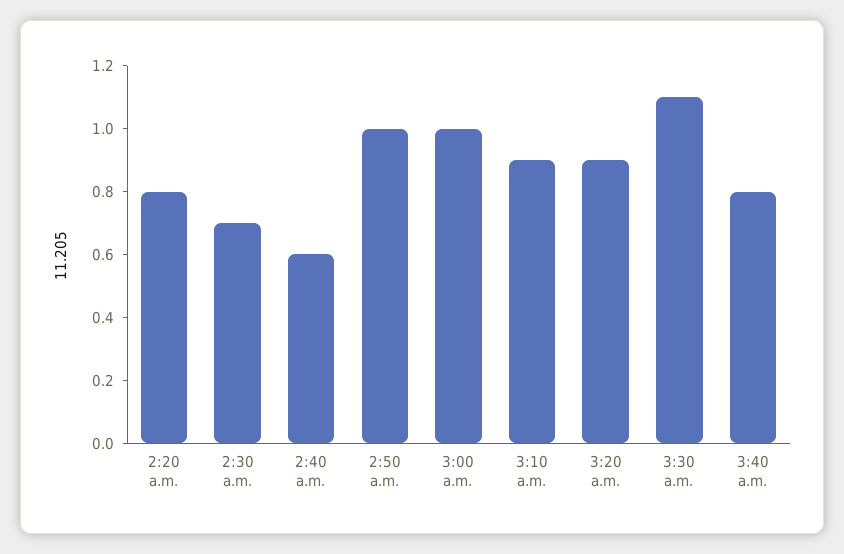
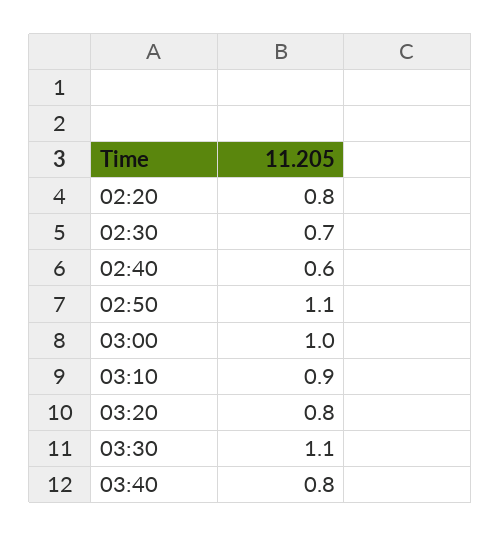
2:50 a.m.: 1 -> 1.1
3:20 a.m.: 0.9 -> 0.8

